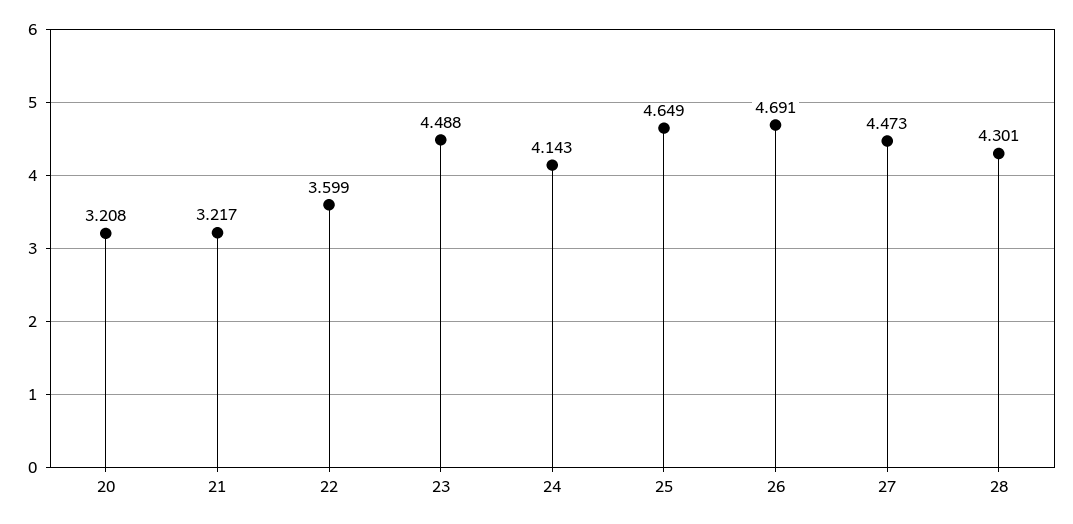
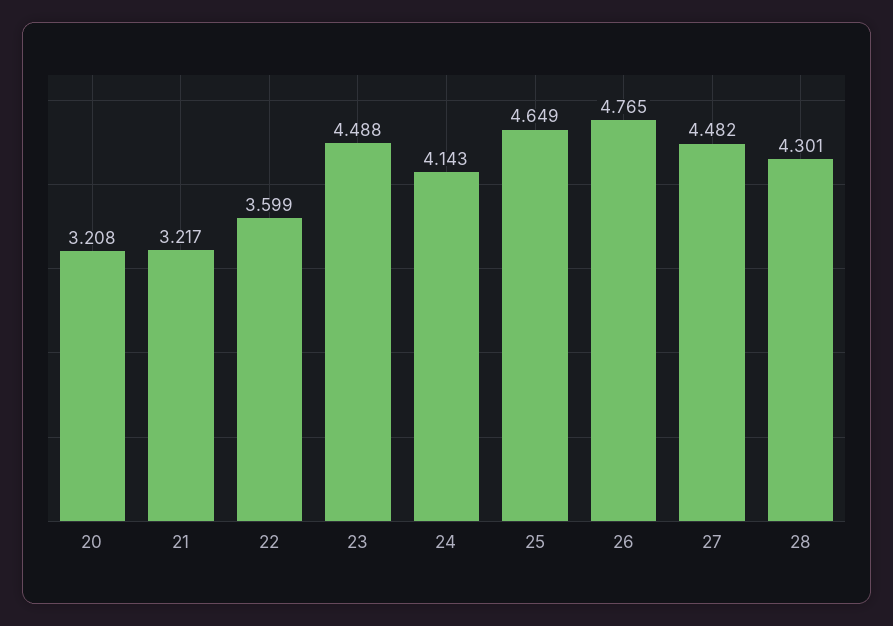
26: 4.691 -> 4.765
27: 4.473 -> 4.482

